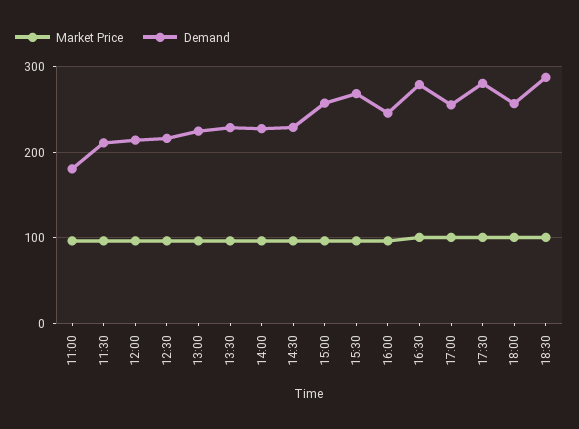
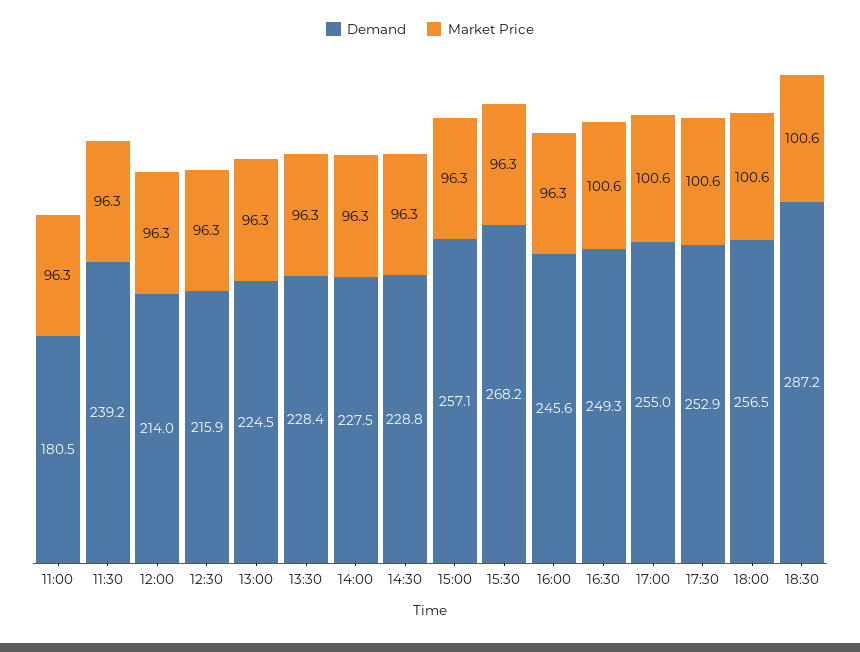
Demand, 11:30: 210 -> 239.2
Demand, 16:30: 280 -> 249.3
Demand, 17:30: 280 -> 252.9

